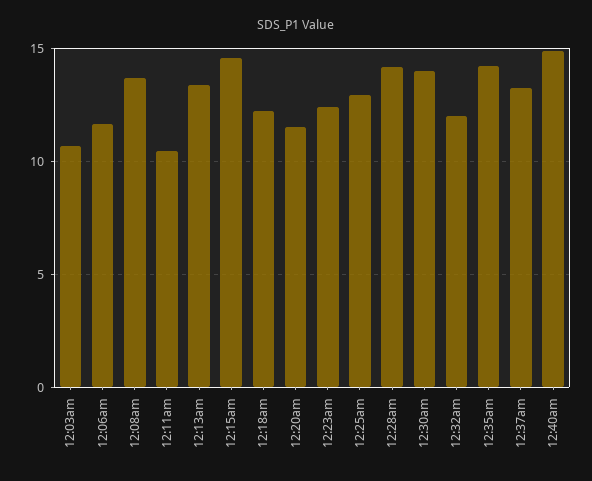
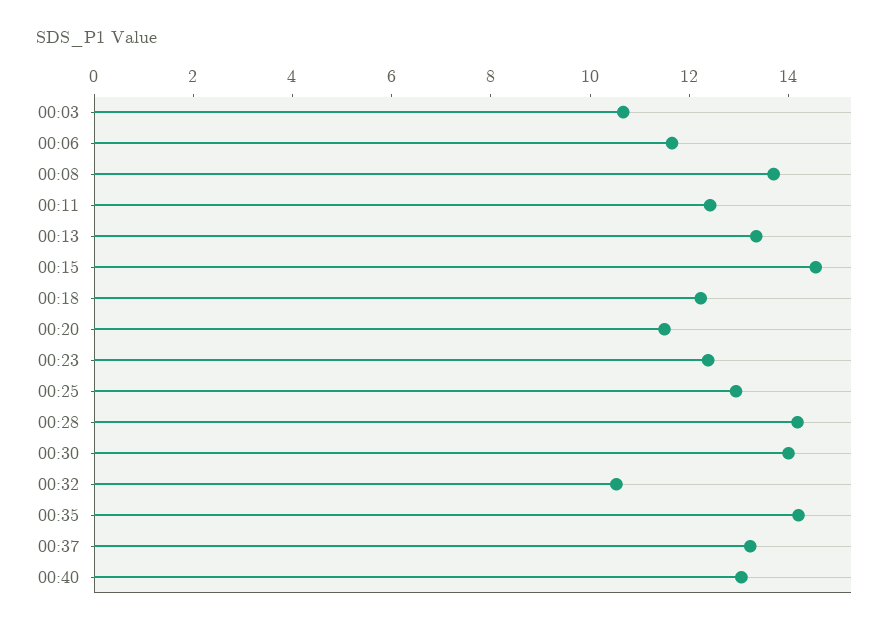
12:11am: 10.5 -> 12.5
12:32am: 12 -> 10.5
12:40am: 15 -> 13

